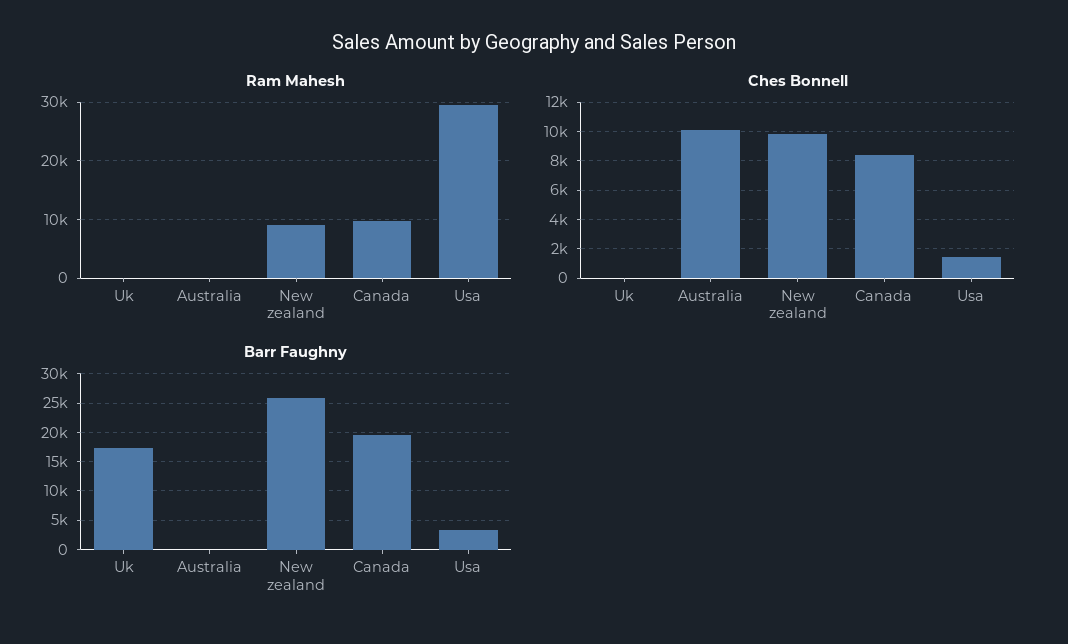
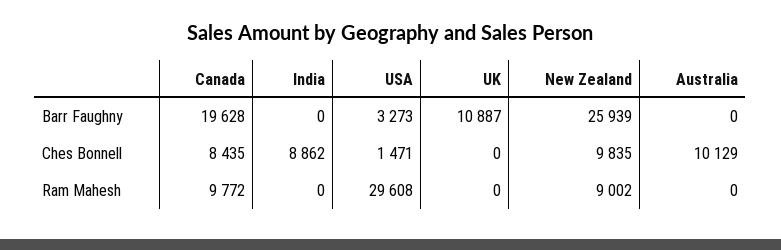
Barr Faughny, Uk: 17500 -> 10887
Barr Faughny, India: none -> 0
Ches Bonnell, India: none -> 8862
Ram Mahesh, India: none -> 0

